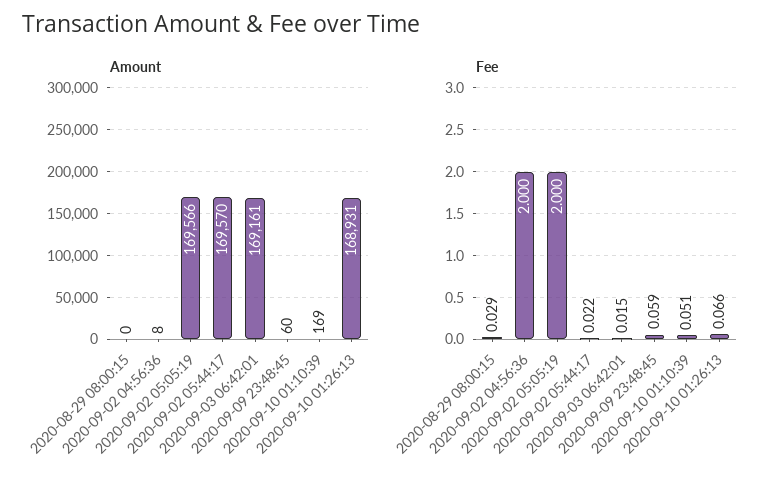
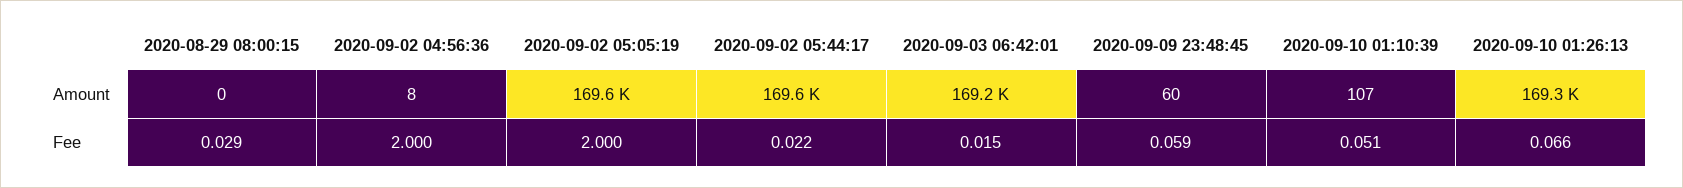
Amount, 2020-09-10 01:10:39: 169 -> 107
Amount, 2020-09-10 01:26:13: 168931 -> 169300

